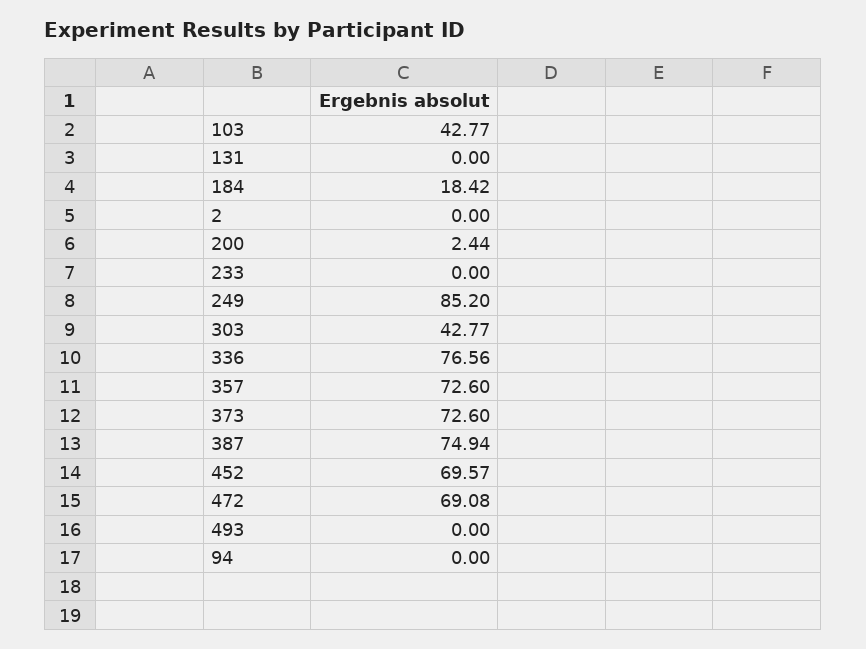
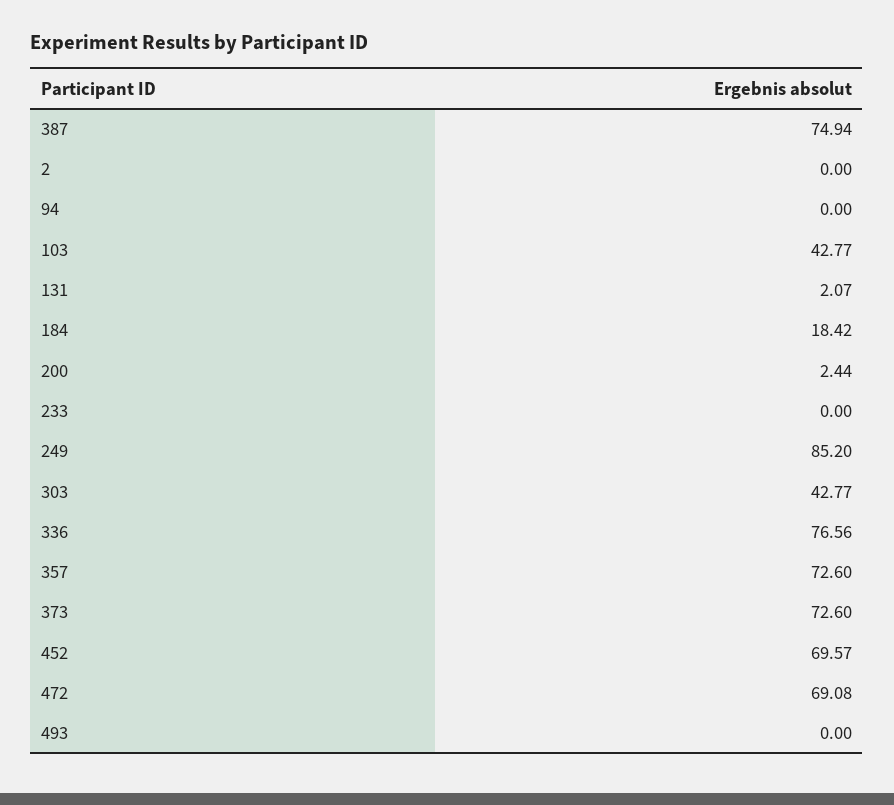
131: 0 -> 2.07

